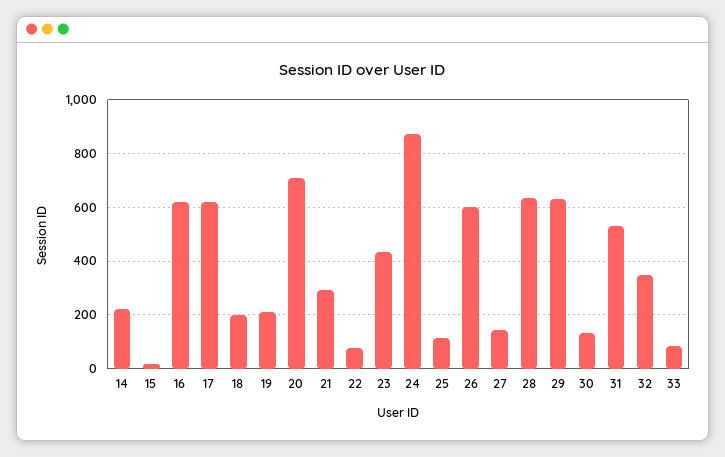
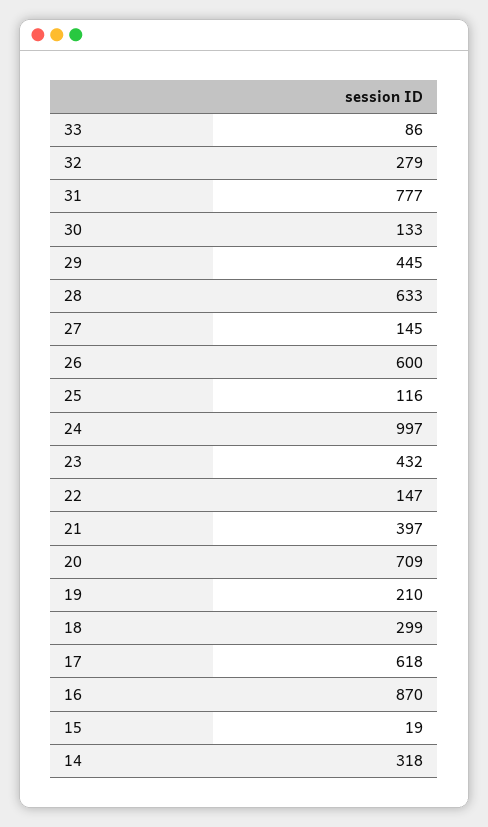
14: 225 -> 318
16: 625 -> 870
18: 200 -> 299
21: 300 -> 397
22: 75 -> 147
24: 875 -> 997
29: 625 -> 445
31: 525 -> 777
32: 350 -> 279

